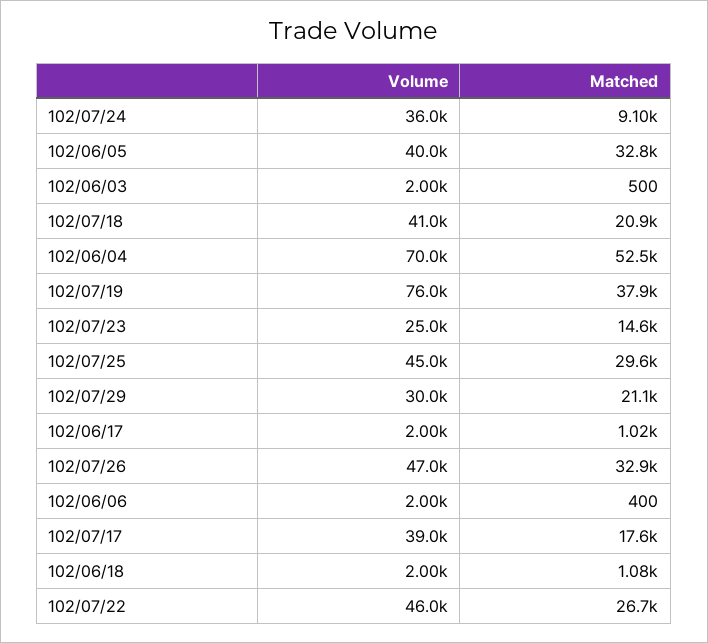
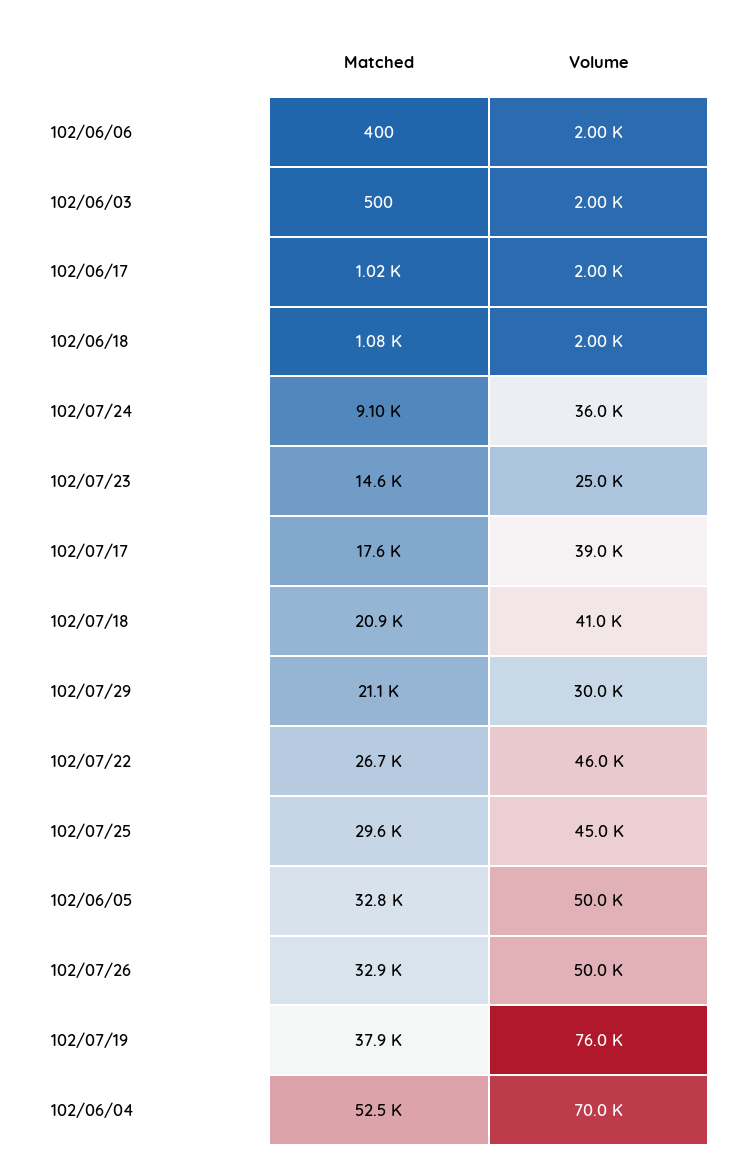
Volume, 102/06/05: 40000 -> 50000
Volume, 102/07/26: 47000 -> 50000

